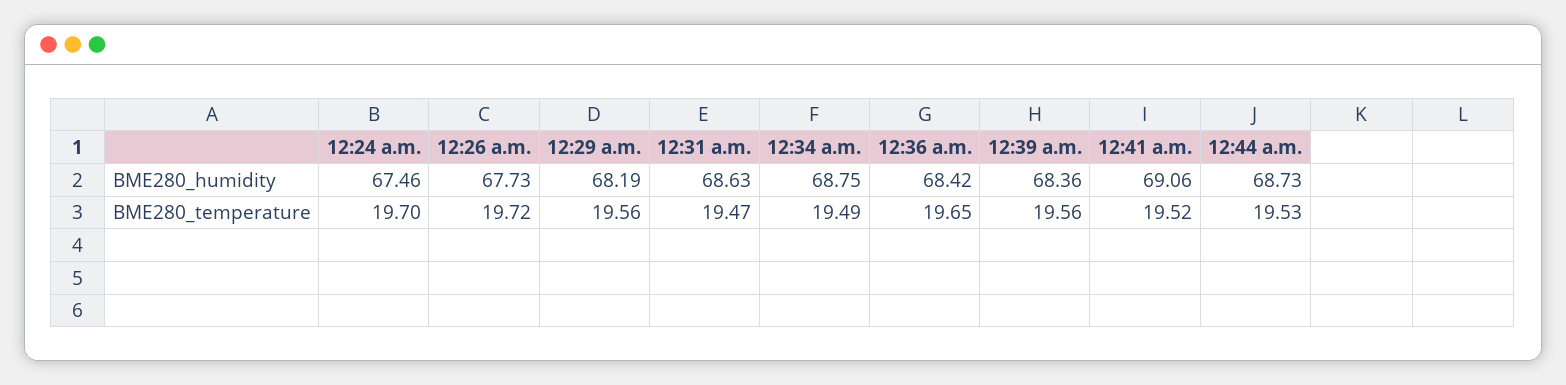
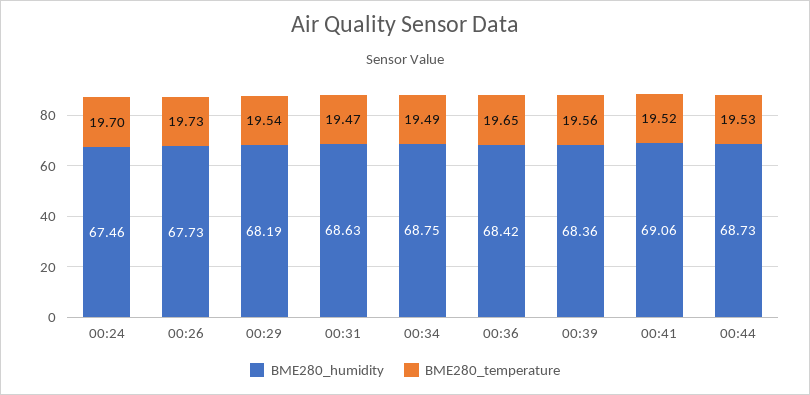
BME280_temperature, 12:26 a.m.: 19.72 -> 19.73
BME280_temperature, 12:29 a.m.: 19.56 -> 19.54

